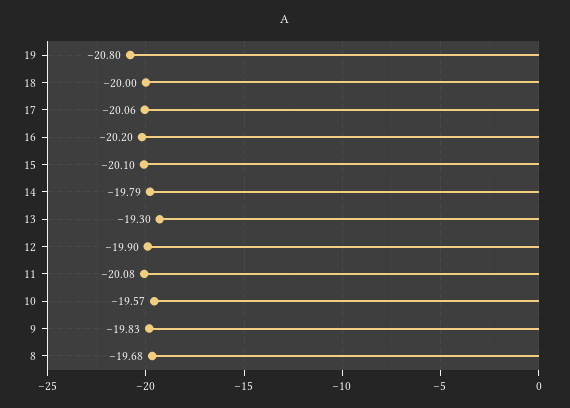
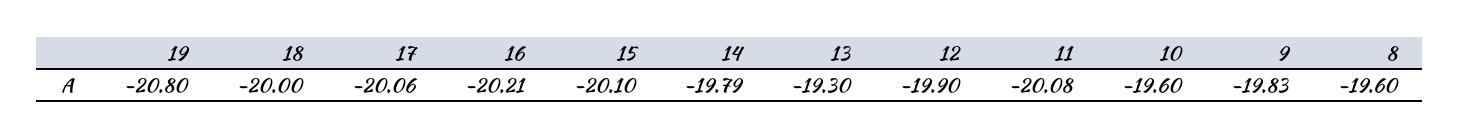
16: -20.2 -> -20.21
10: -19.57 -> -19.6
8: -19.68 -> -19.6

